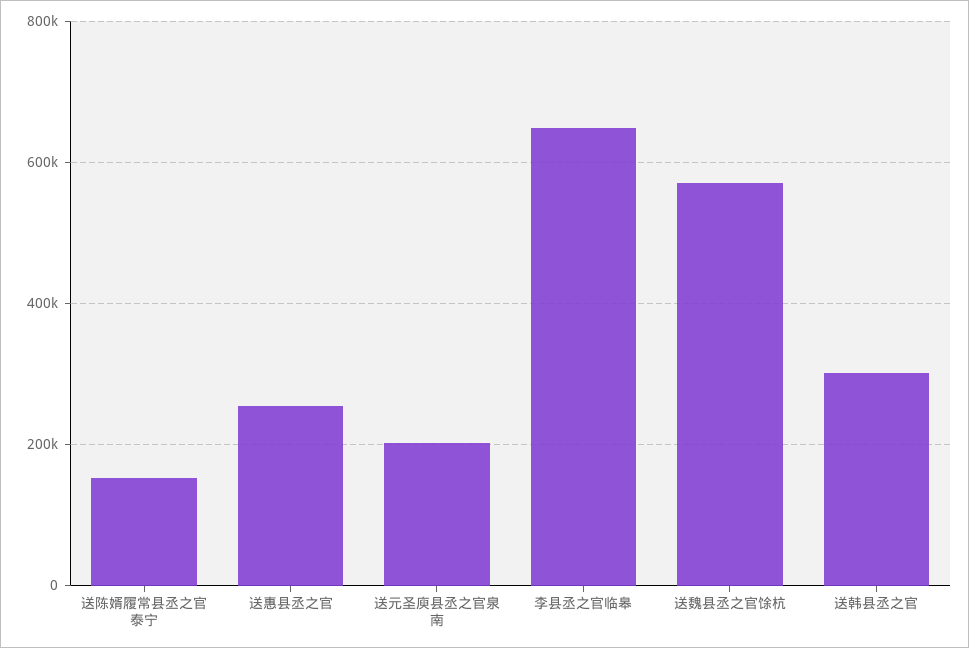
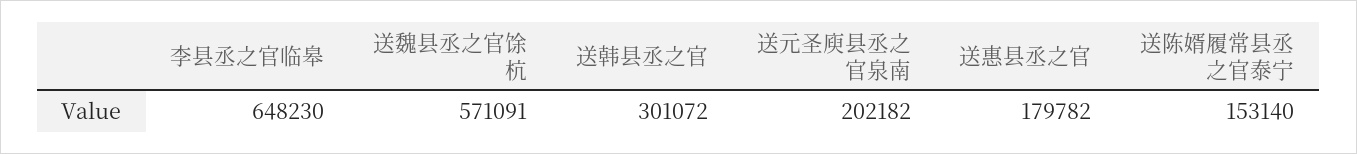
送惠县丞之官: 260000 -> 179782

